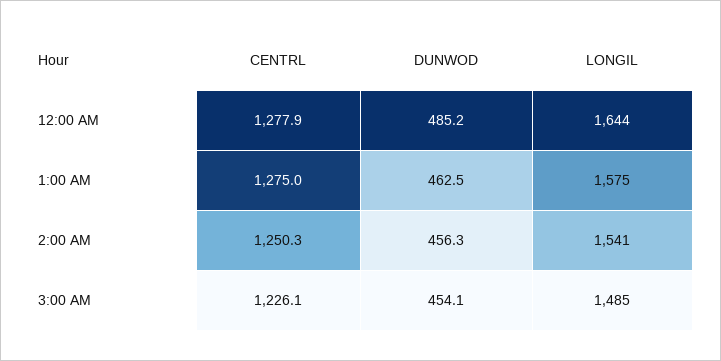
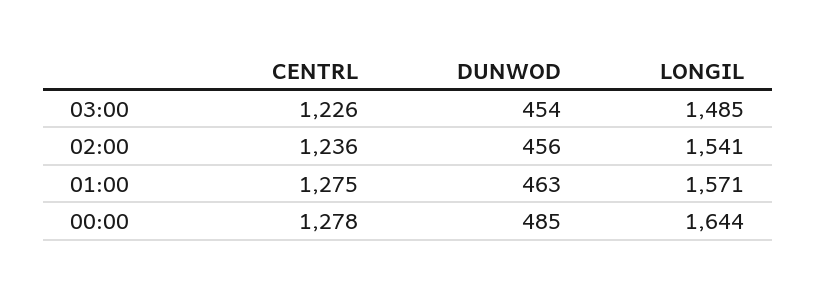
LONGIL, 1:00 AM: 1575 -> 1571
CENTRL, 2:00 AM: 1250.3 -> 1236

